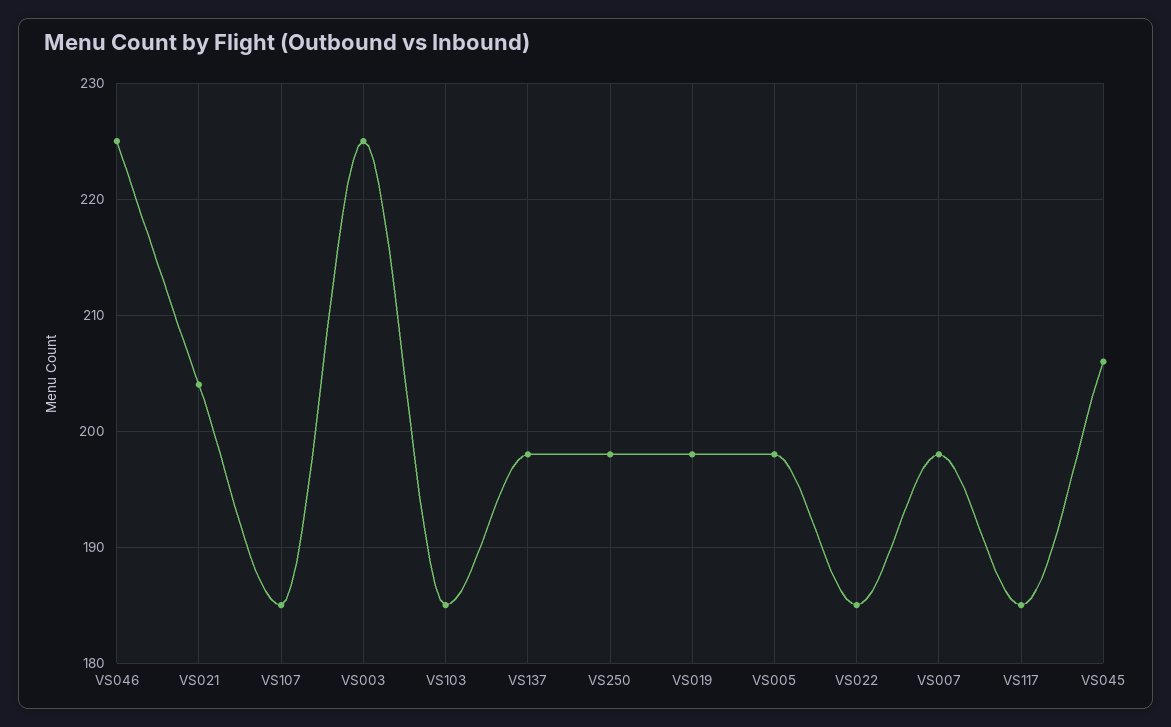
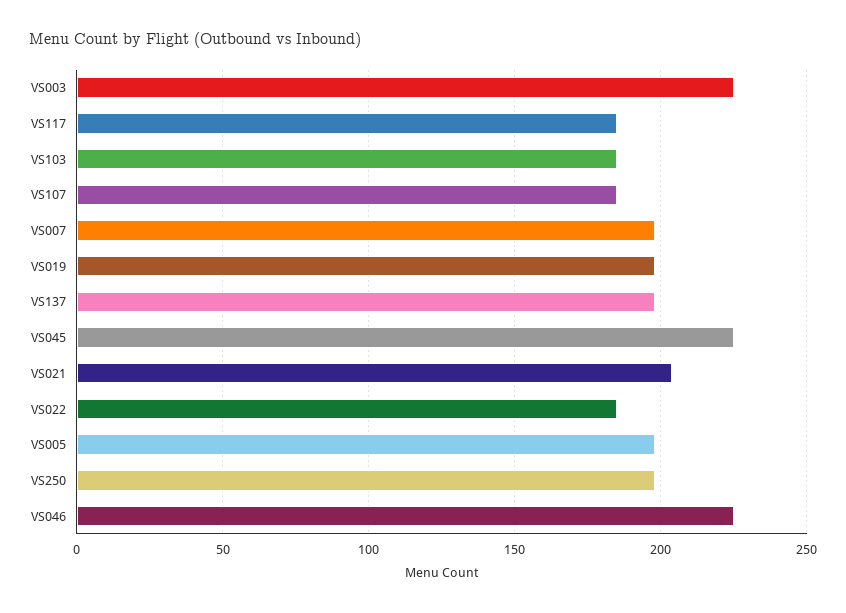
VS045: 206 -> 225

